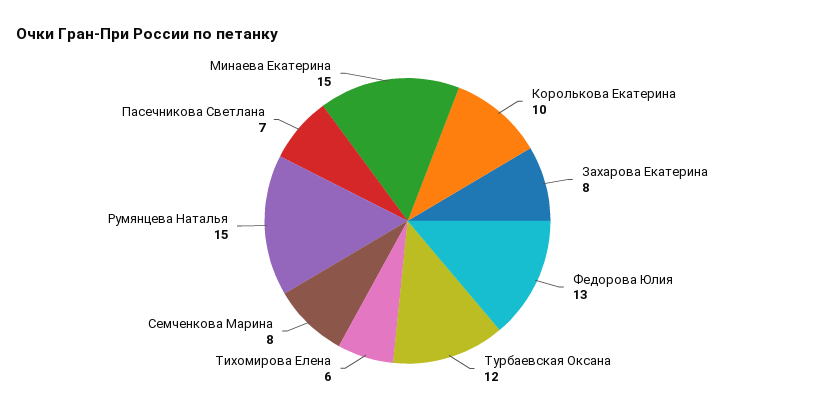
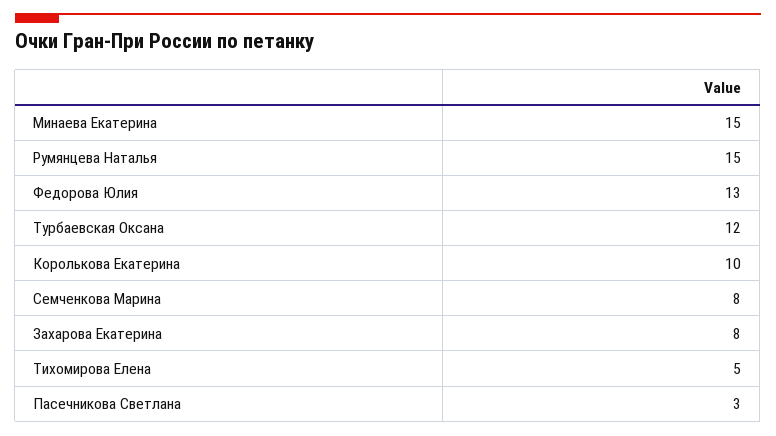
Тихомирова Елена: 6 -> 5
Пасечникова Светлана: 7 -> 3

